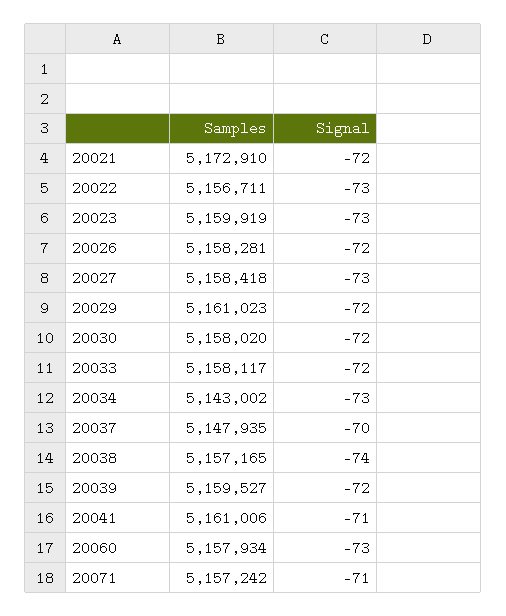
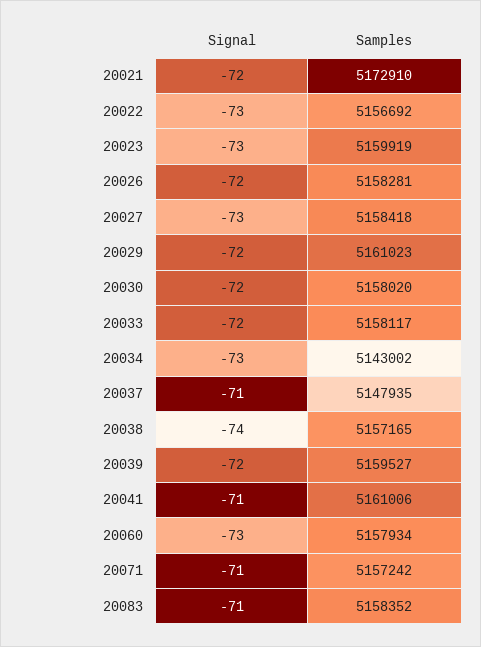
Samples, 20022: 5156711 -> 5156692
Signal, 20037: -70 -> -71
Signal, 20083: none -> -71
Samples, 20083: none -> 5158352

